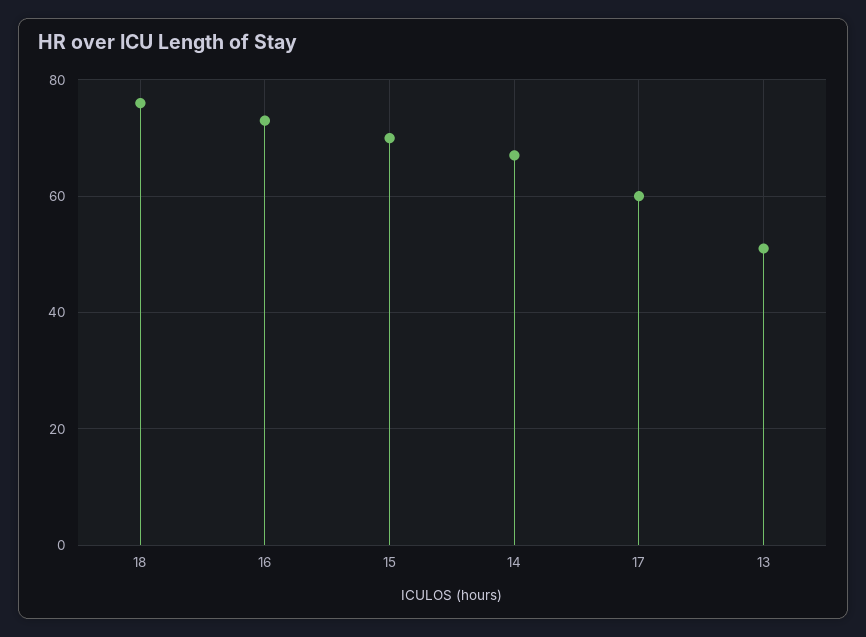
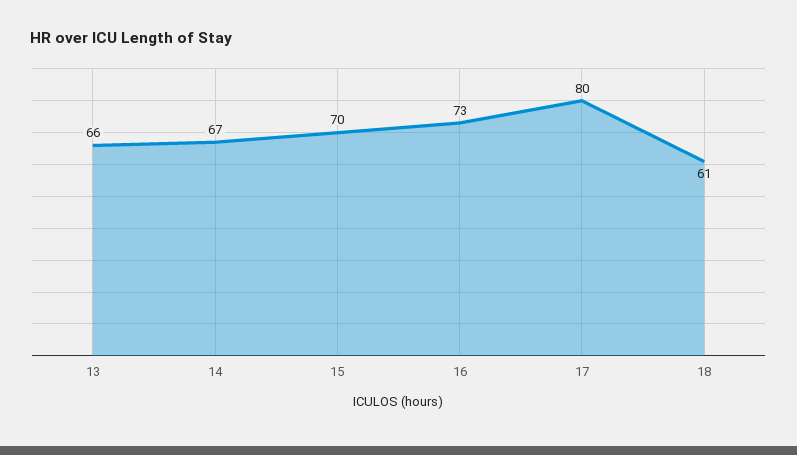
18: 75 -> 61
17: 60 -> 80
13: 50 -> 66

